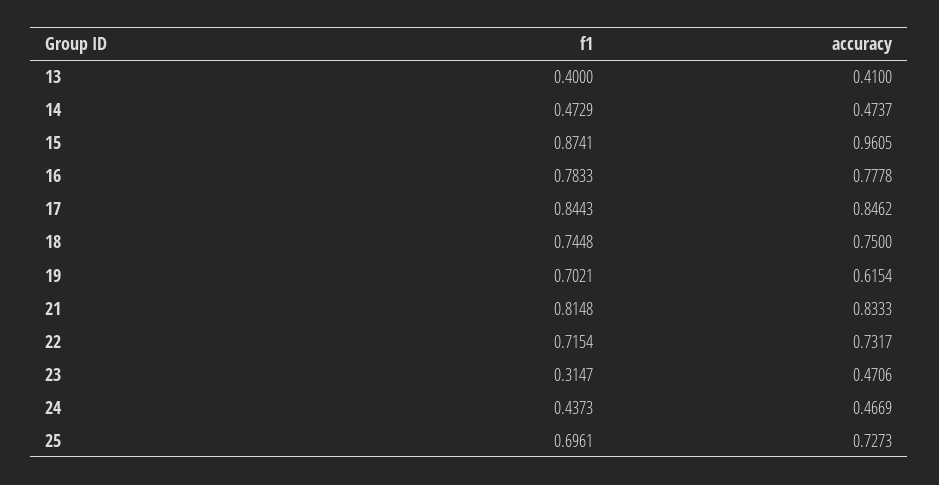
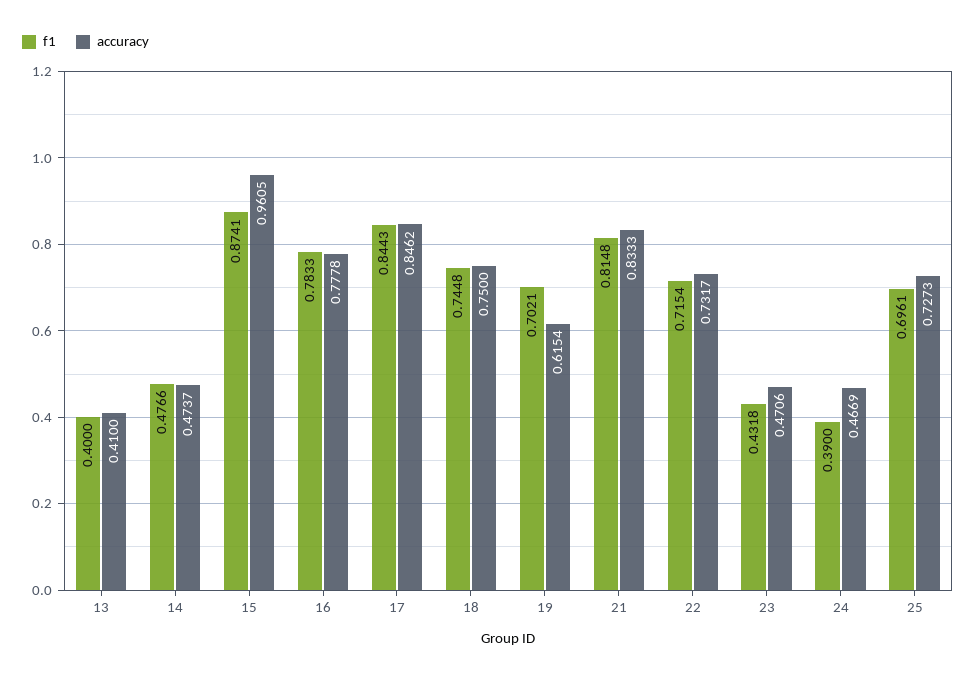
f1, 14: 0.4729 -> 0.4766
f1, 23: 0.3147 -> 0.4318
f1, 24: 0.4373 -> 0.39

